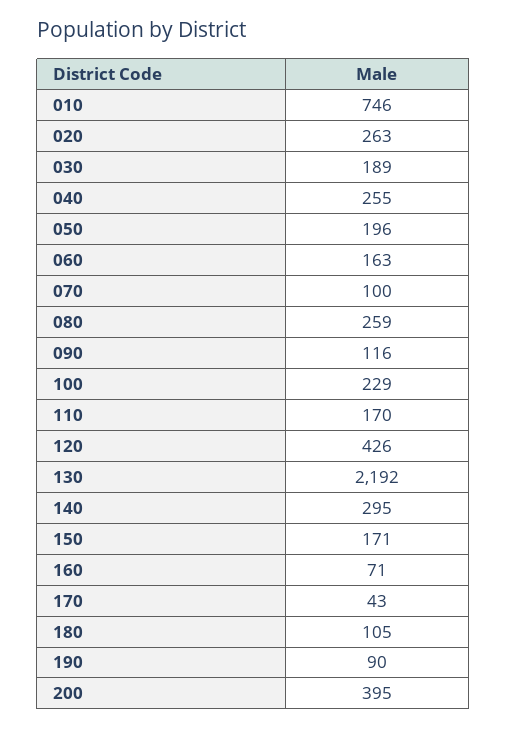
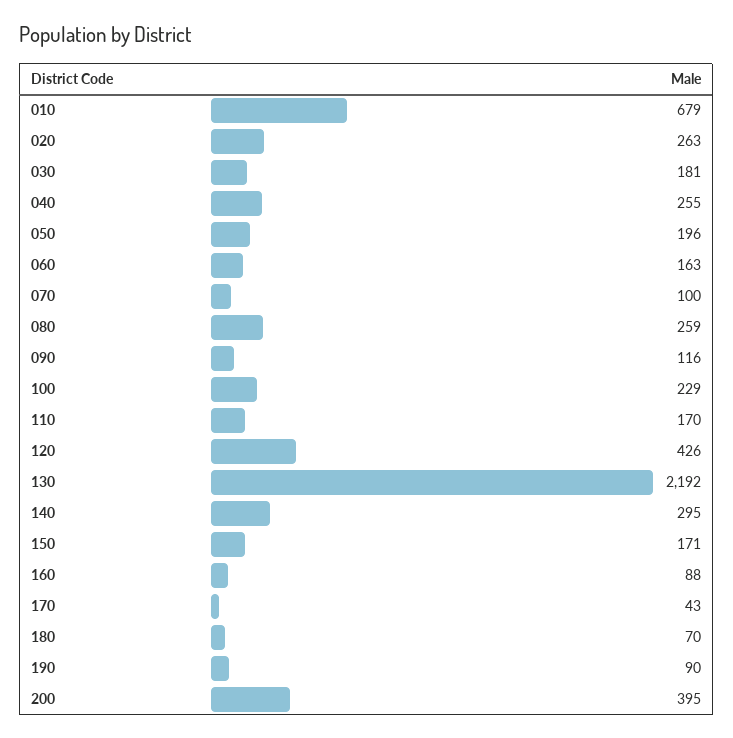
010: 746 -> 679
030: 189 -> 181
160: 71 -> 88
180: 105 -> 70

